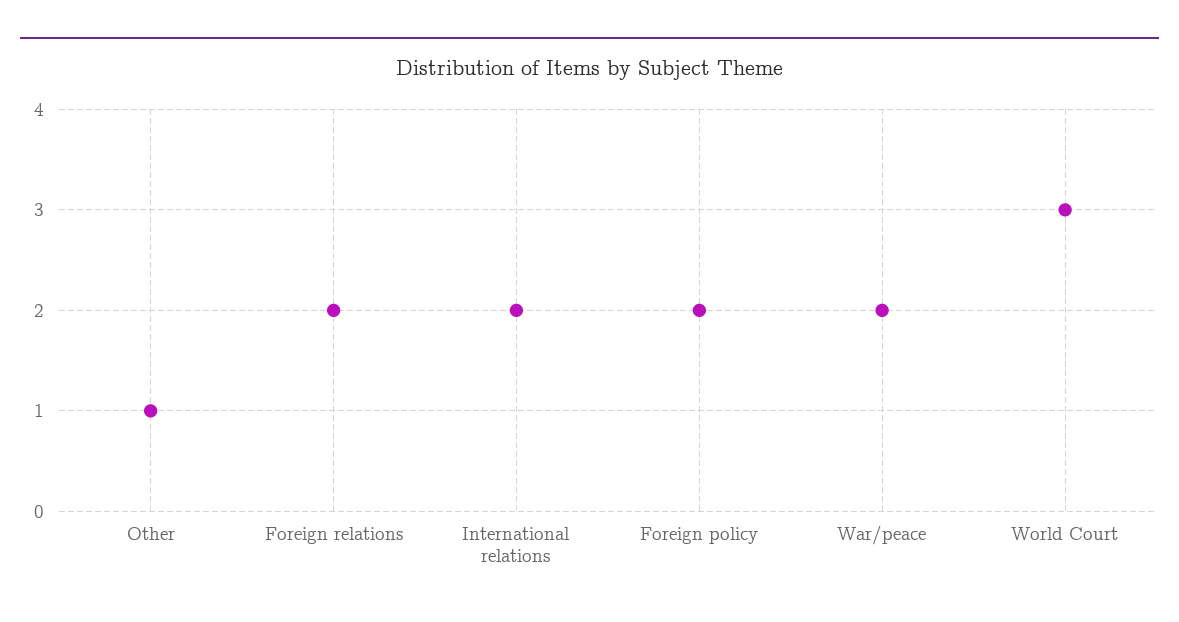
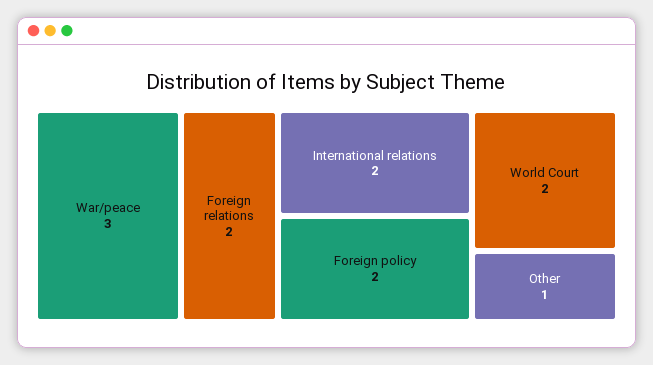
War/peace: 2 -> 3
World Court: 3 -> 2

